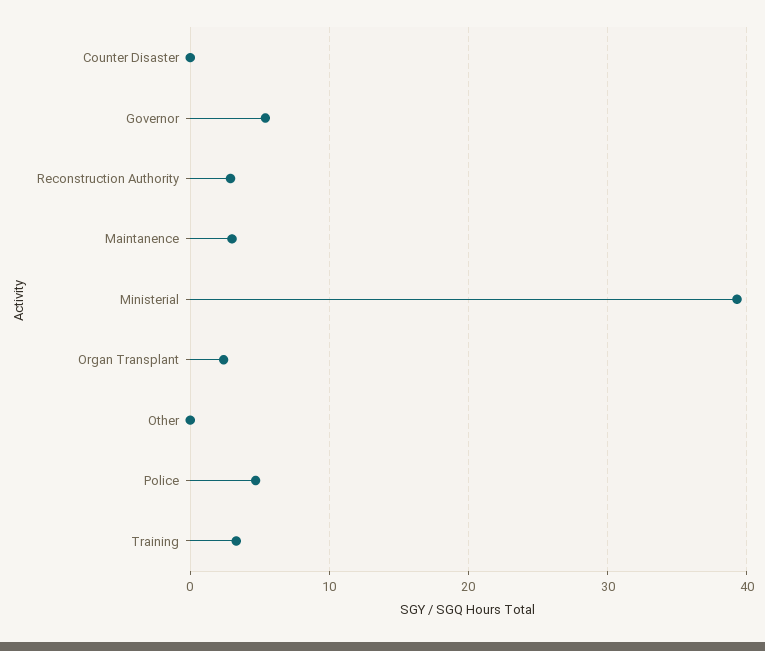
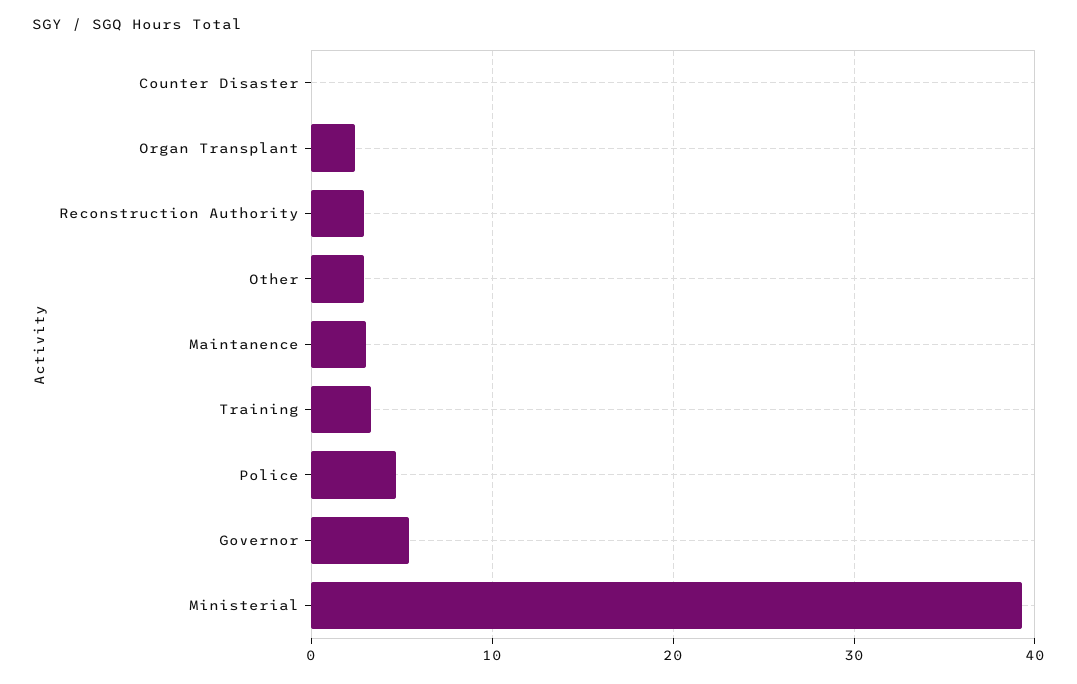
Other: 0 -> 3

